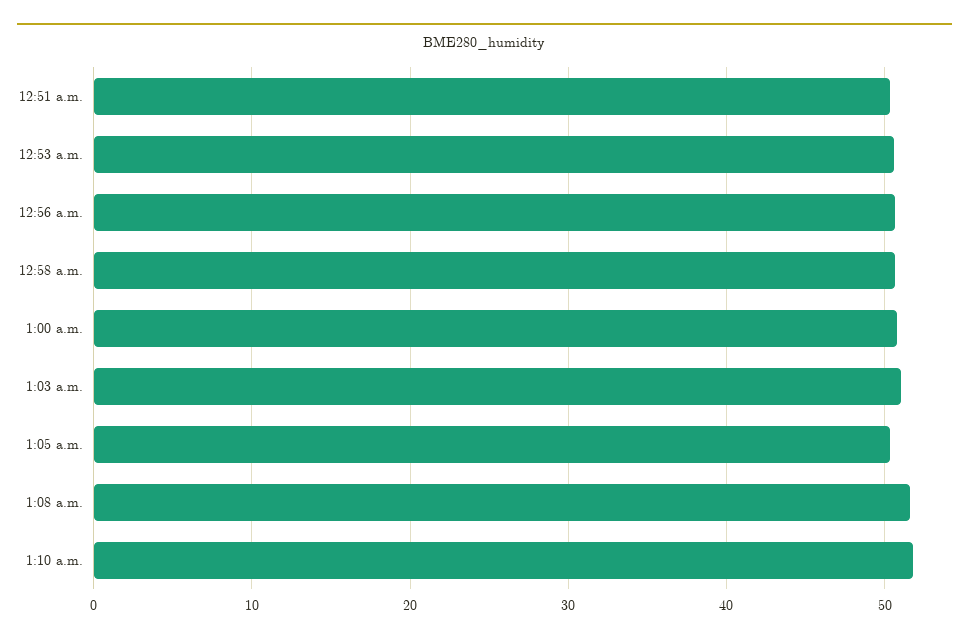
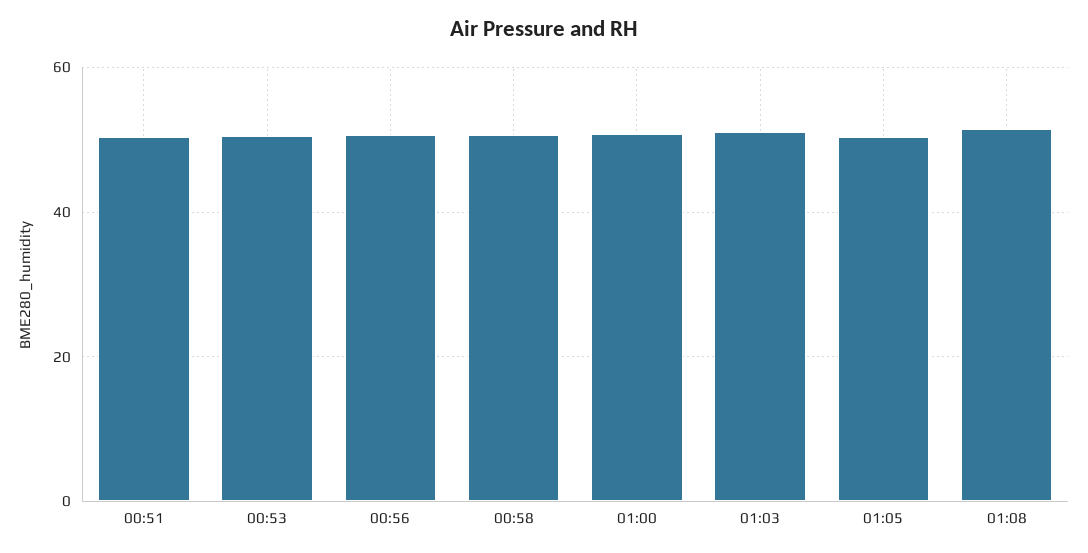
1:10 a.m.: 52 -> none

